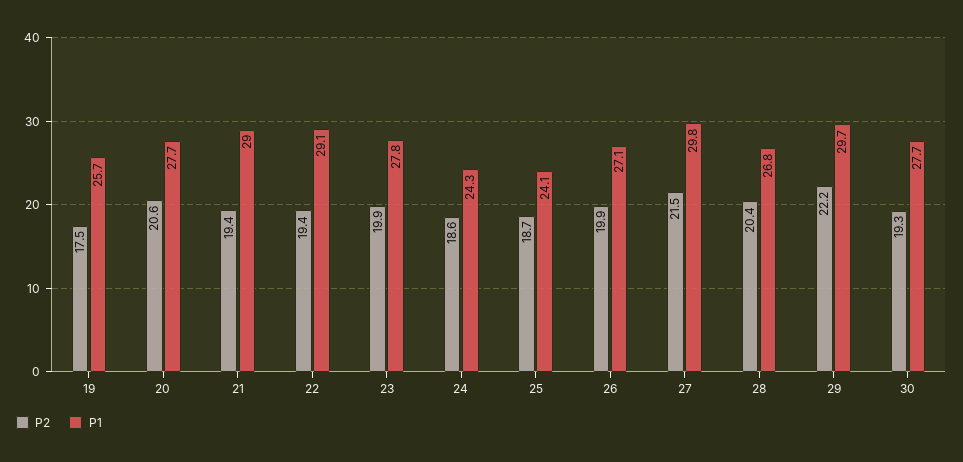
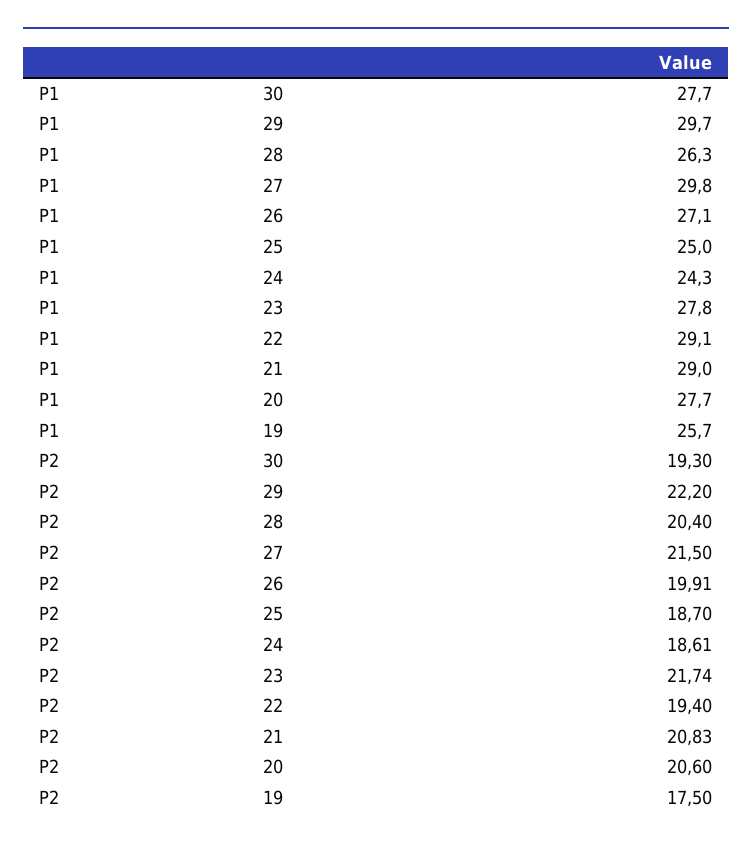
P2, 21: 19.4 -> 20.83
P2, 23: 19.9 -> 21.74
P1, 25: 24.1 -> 25
P1, 28: 26.8 -> 26.3

